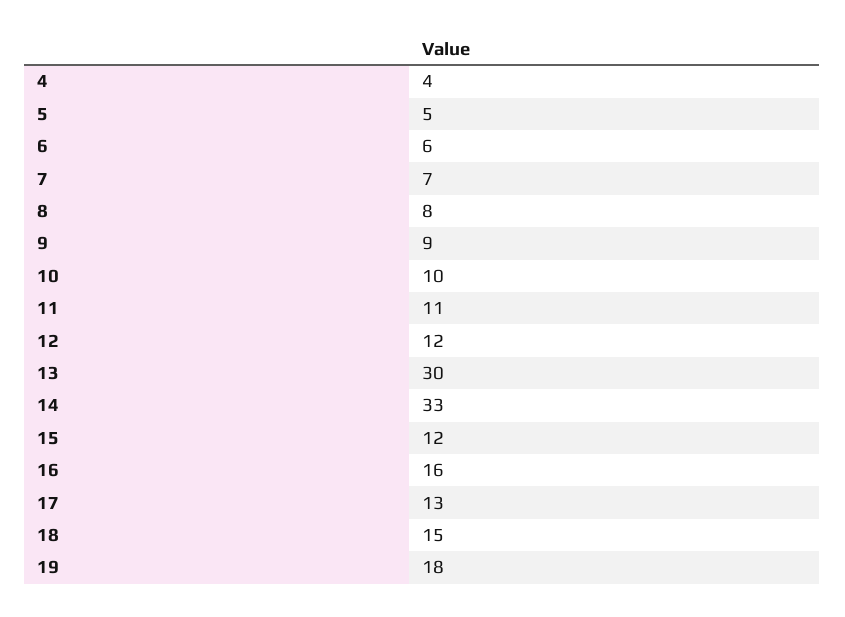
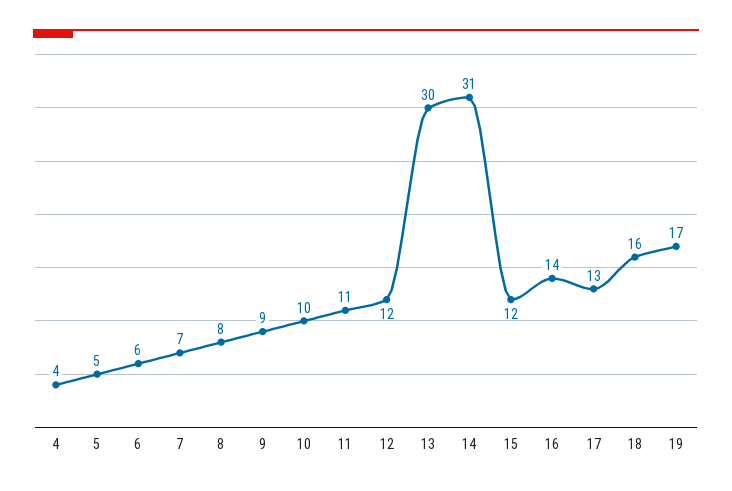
14: 33 -> 31
16: 16 -> 14
18: 15 -> 16
19: 18 -> 17

